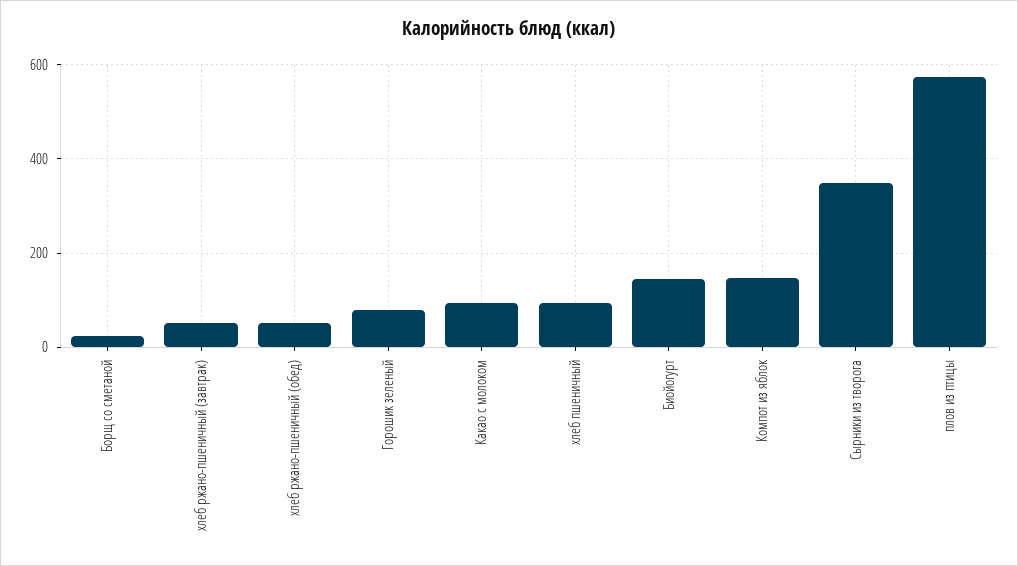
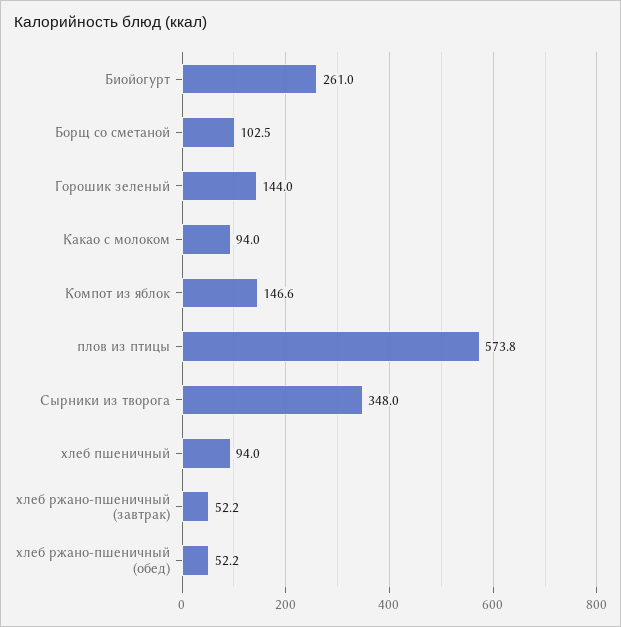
Борщ со сметаной: 20 -> 102.5
Горошик зеленый: 80 -> 144
Биойогурт: 140 -> 261

